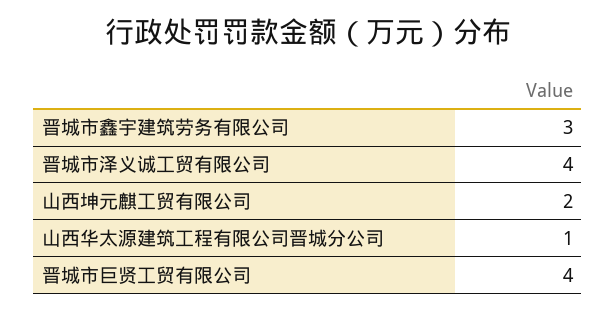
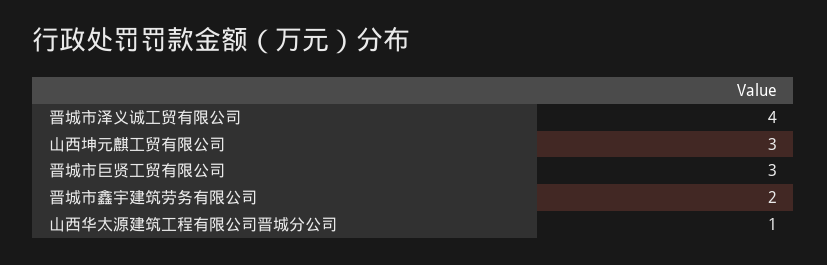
晋城市鑫宇建筑劳务有限公司: 3 -> 2
山西坤元麒工贸有限公司: 2 -> 3
晋城市巨贤工贸有限公司: 4 -> 3

